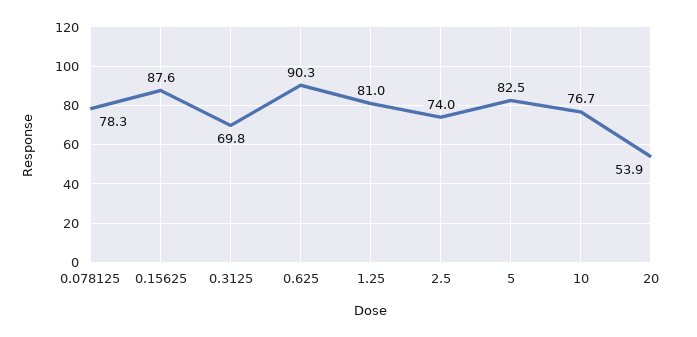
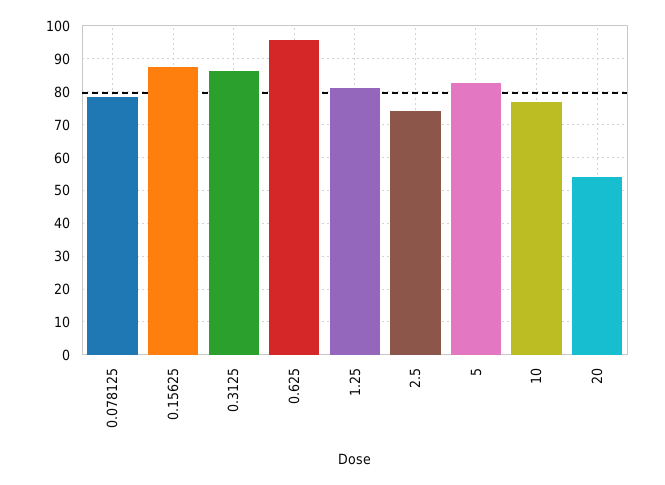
0.3125: 69.8 -> 86
0.625: 90.3 -> 96

